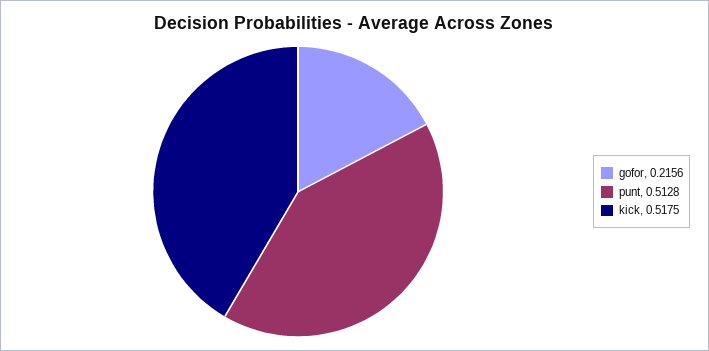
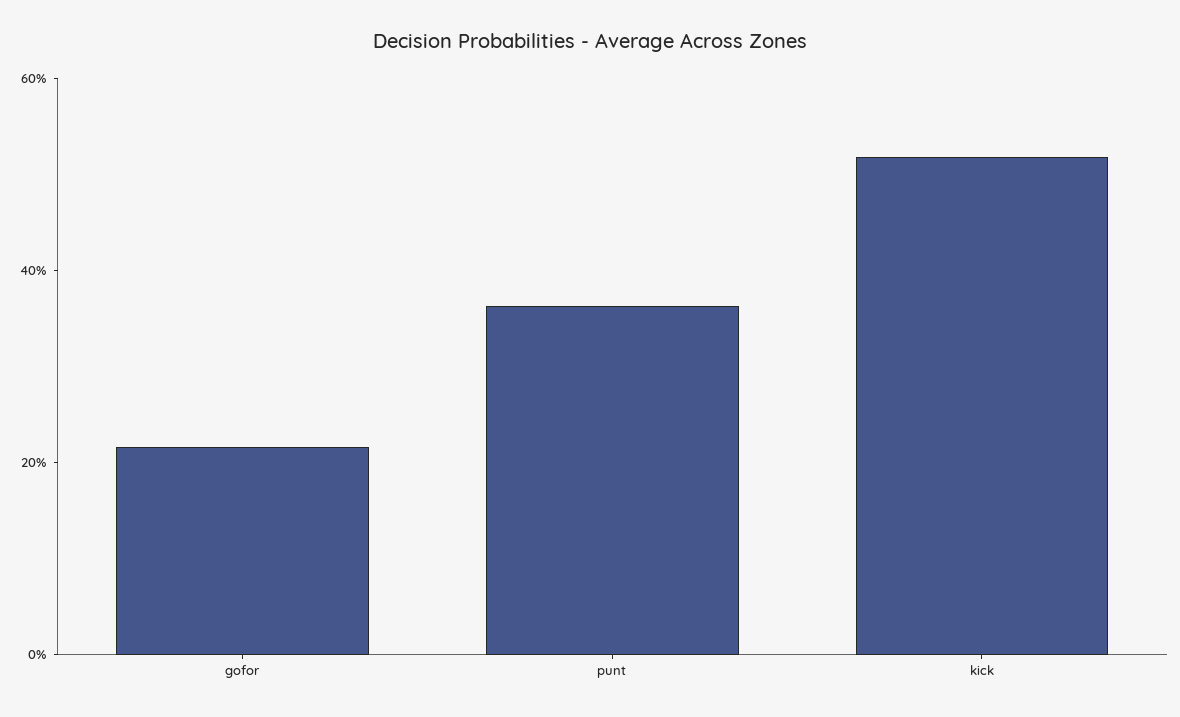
punt: 0.5128 -> 0.35

